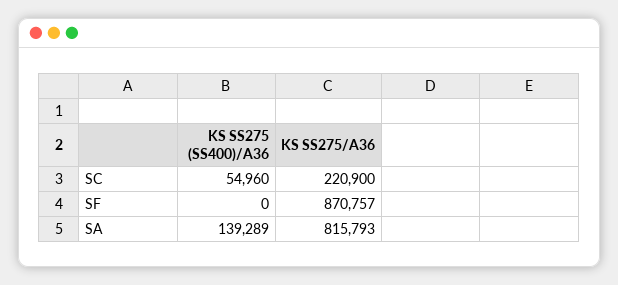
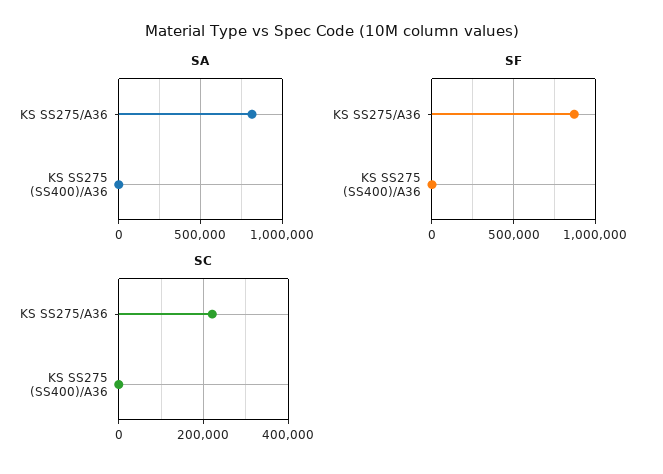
SC, KS SS275 (SS400)/A36: 54960 -> 0
SA, KS SS275 (SS400)/A36: 139289 -> 0

